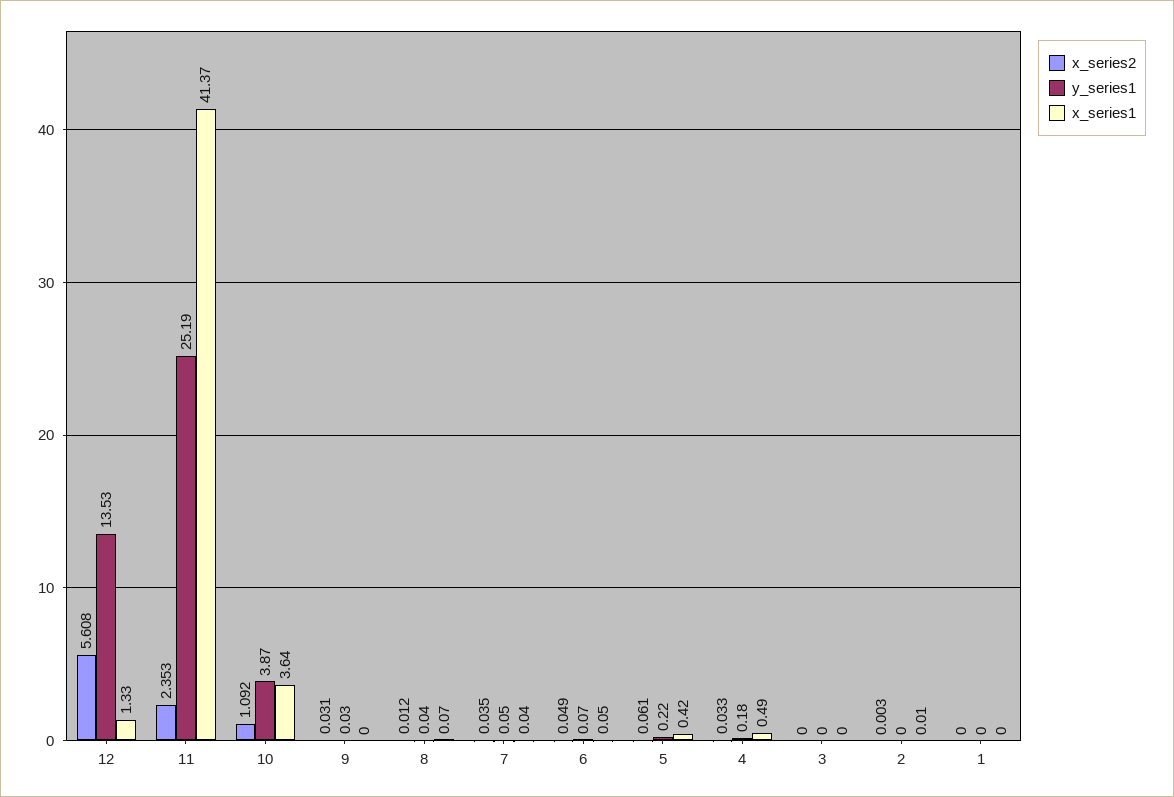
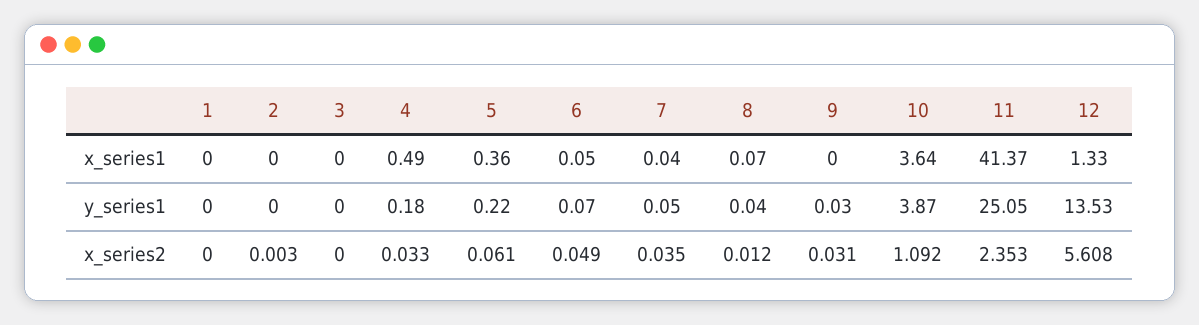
y_series1, 11: 25.19 -> 25.05
x_series1, 5: 0.42 -> 0.36
x_series1, 2: 0.01 -> 0

